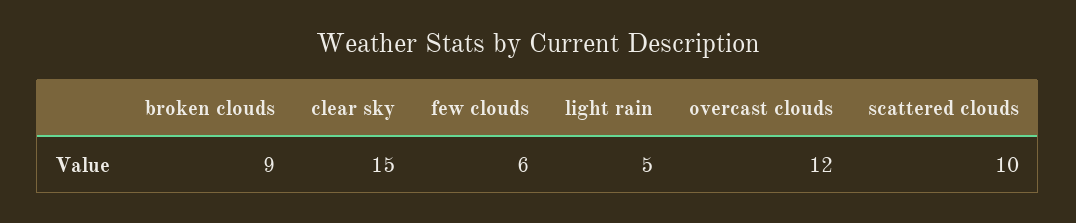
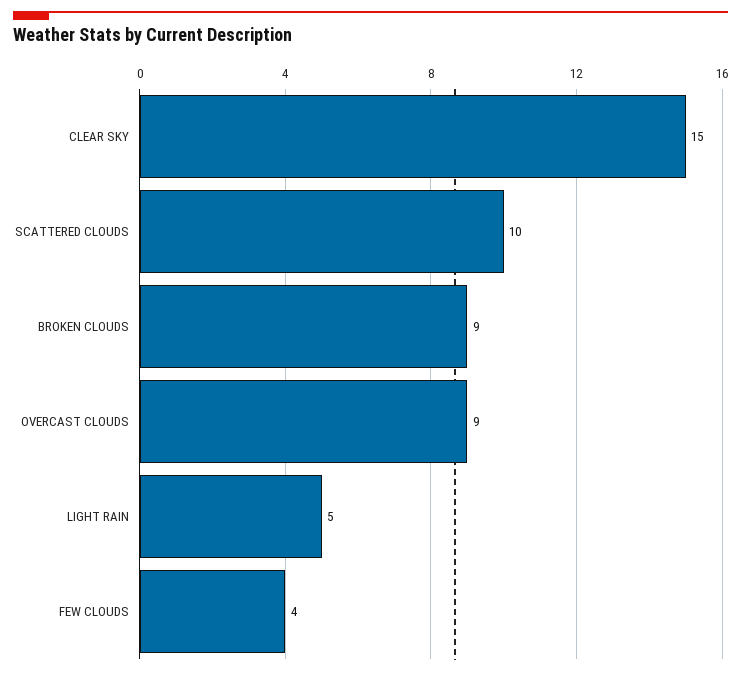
few clouds: 6 -> 4
overcast clouds: 12 -> 9

